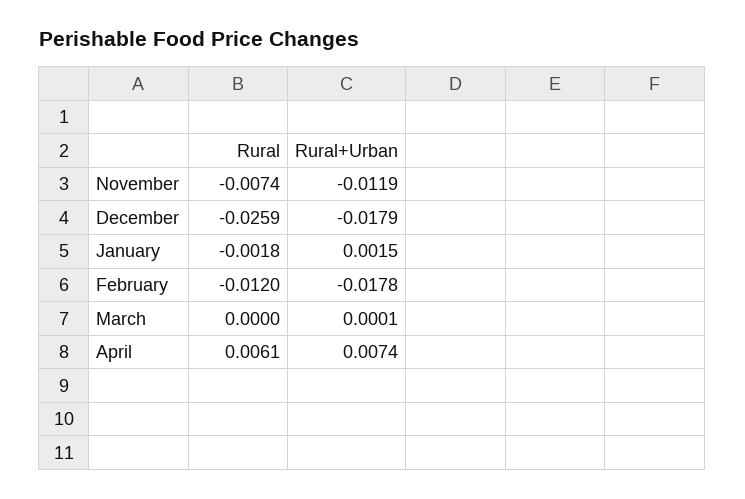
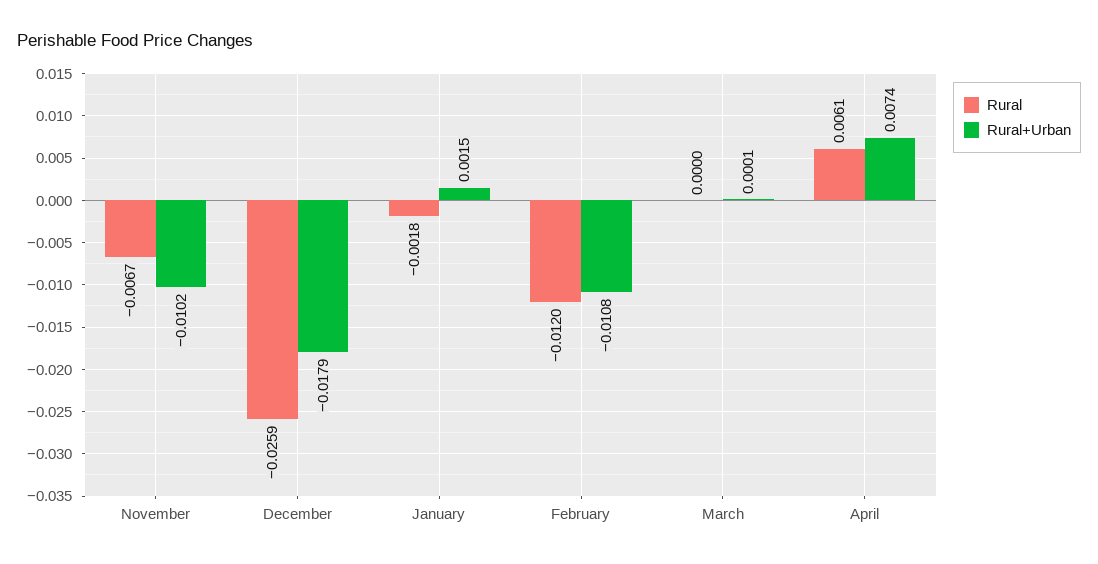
Rural, November: -0.0074 -> -0.0067
Rural+Urban, November: -0.0119 -> -0.0102
Rural+Urban, February: -0.0178 -> -0.0108

